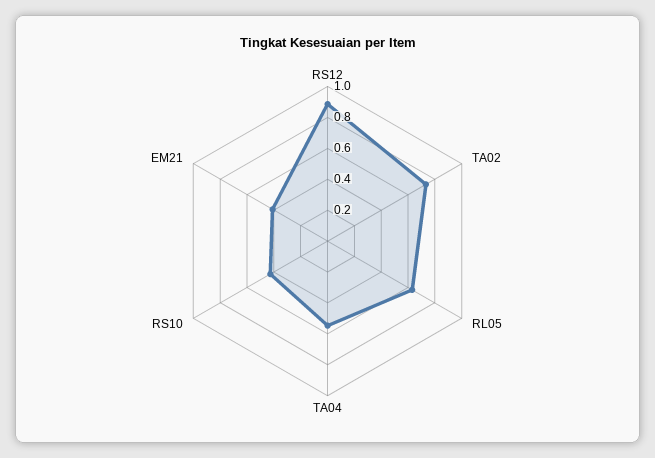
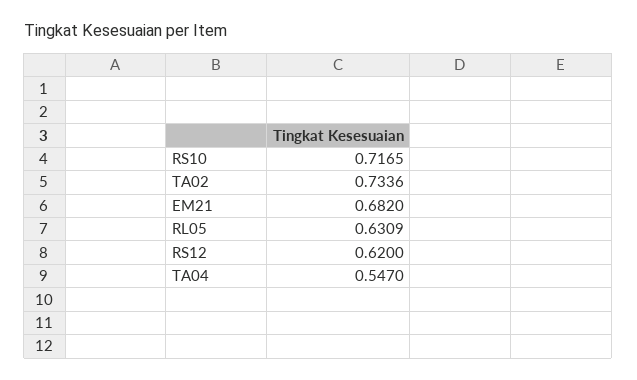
RS12: 0.9 -> 0.62
RS10: 0.4 -> 0.7165
EM21: 0.4 -> 0.682

